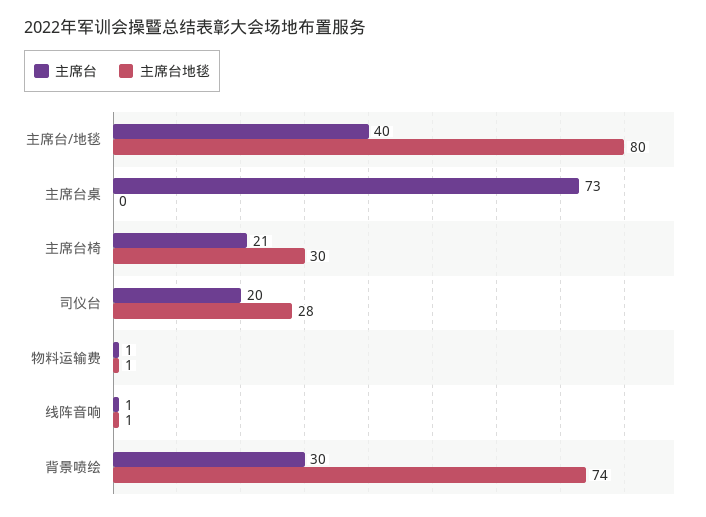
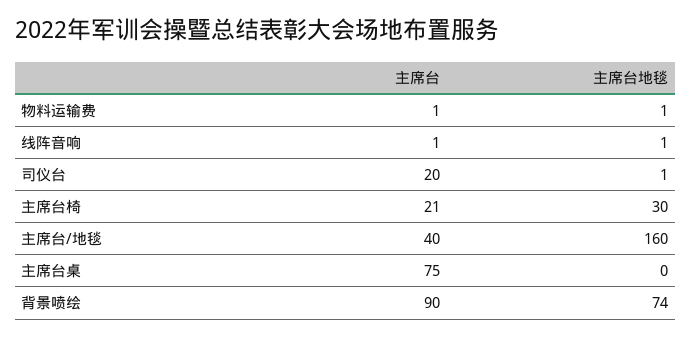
主席台地毯, 主席台/地毯: 80 -> 160
主席台, 主席台桌: 73 -> 75
主席台地毯, 司仪台: 28 -> 1
主席台, 背景喷绘: 30 -> 90

